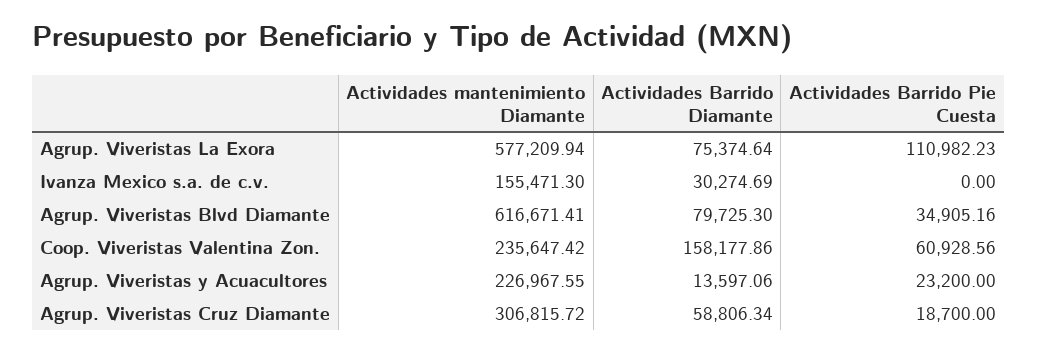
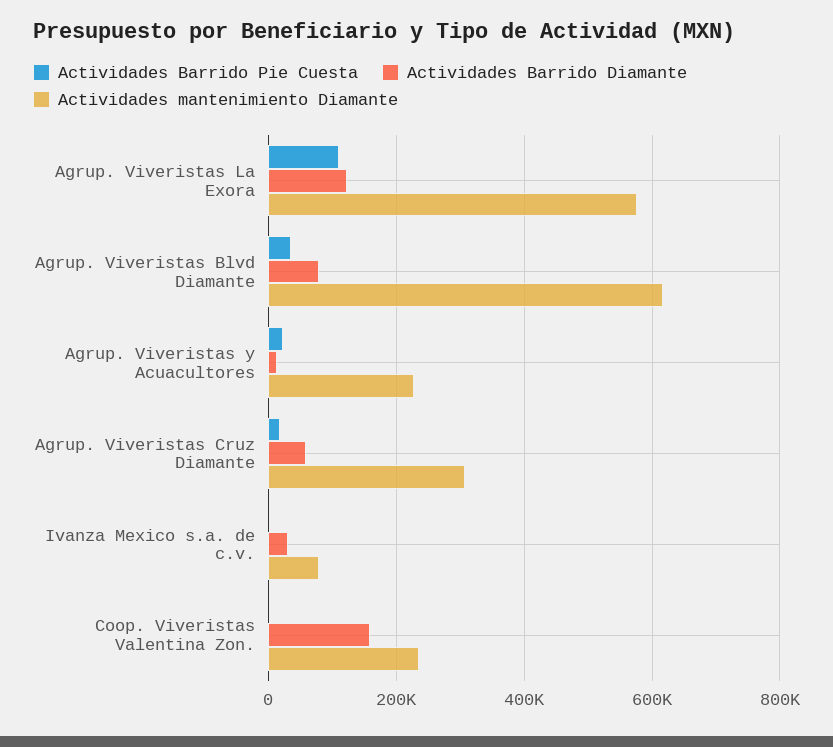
Actividades Barrido Diamante, Agrup. Viveristas La Exora: 75374.64 -> 120000
Actividades mantenimiento Diamante, Ivanza Mexico s.a. de c.v.: 155471.3 -> 80000
Actividades Barrido Pie Cuesta, Coop. Viveristas Valentina Zon.: 60928.56 -> 0

